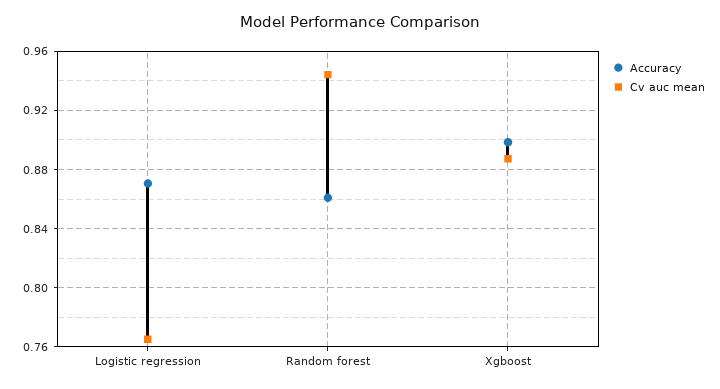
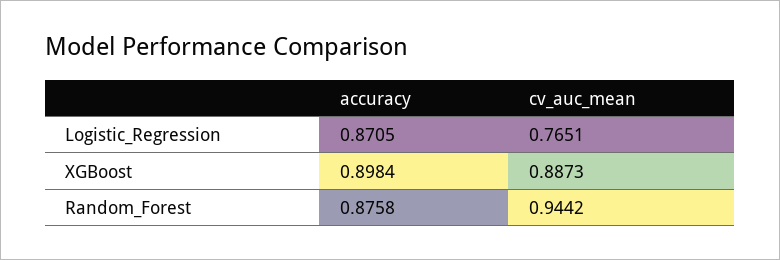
Accuracy, Random forest: 0.86 -> 0.8758

